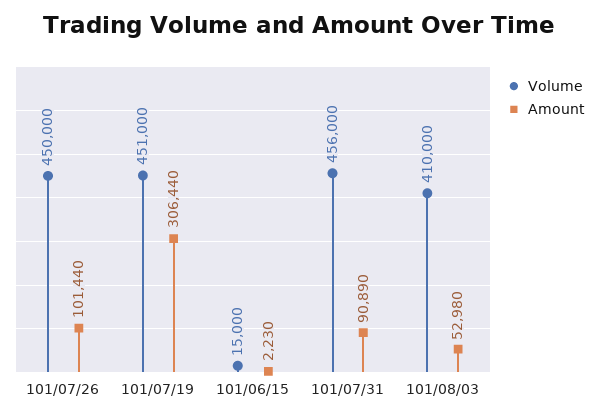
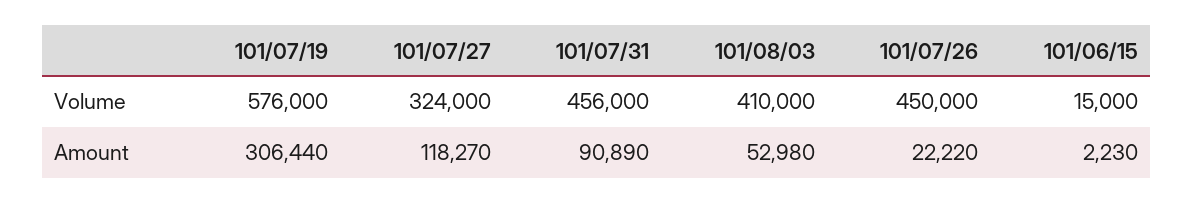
Amount, 101/07/26: 101440 -> 22220
Volume, 101/07/19: 451000 -> 576000
Volume, 101/07/27: none -> 324000
Amount, 101/07/27: none -> 118270

